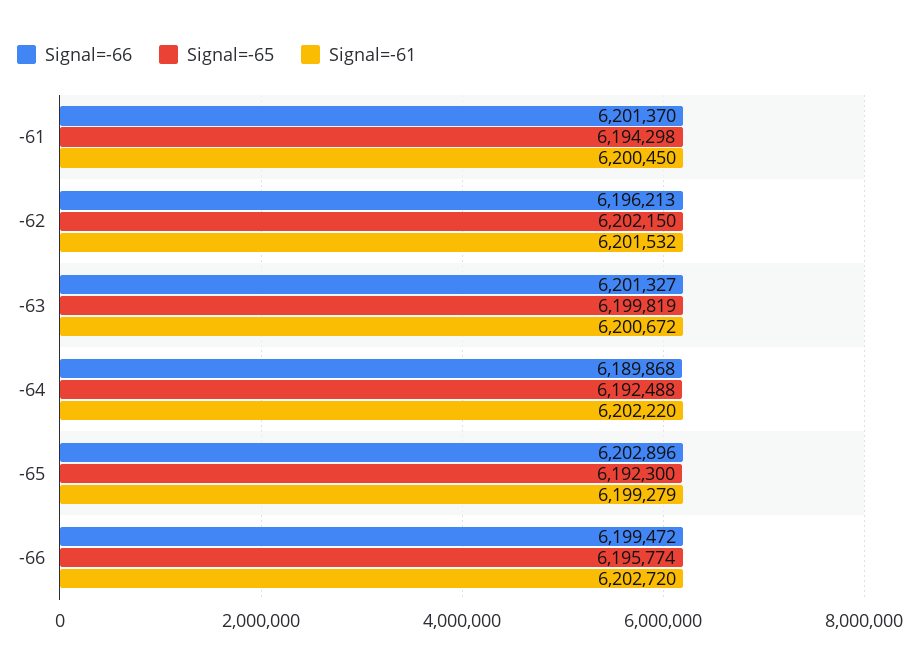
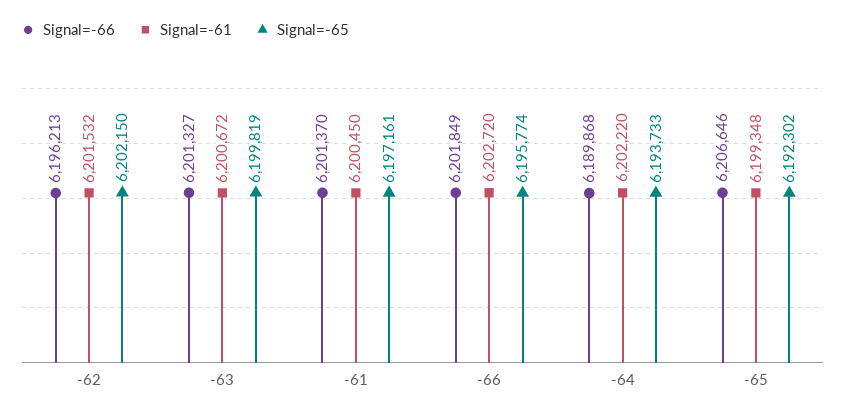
Signal=-65, -61: 6194298 -> 6197161
Signal=-65, -64: 6192488 -> 6193733
Signal=-66, -65: 6202896 -> 6206646
Signal=-65, -65: 6192300 -> 6192302
Signal=-61, -65: 6199279 -> 6199348
Signal=-66, -66: 6199472 -> 6201849

